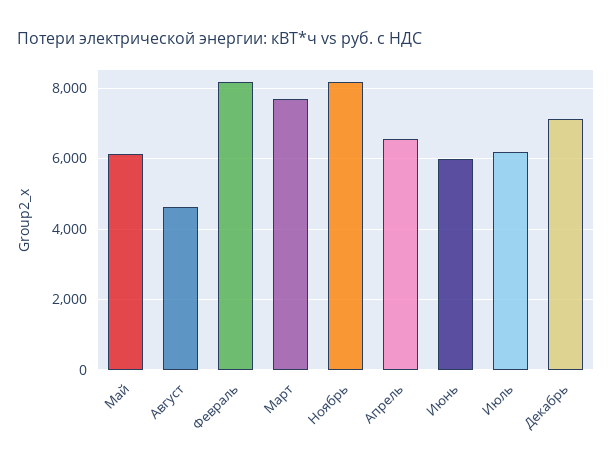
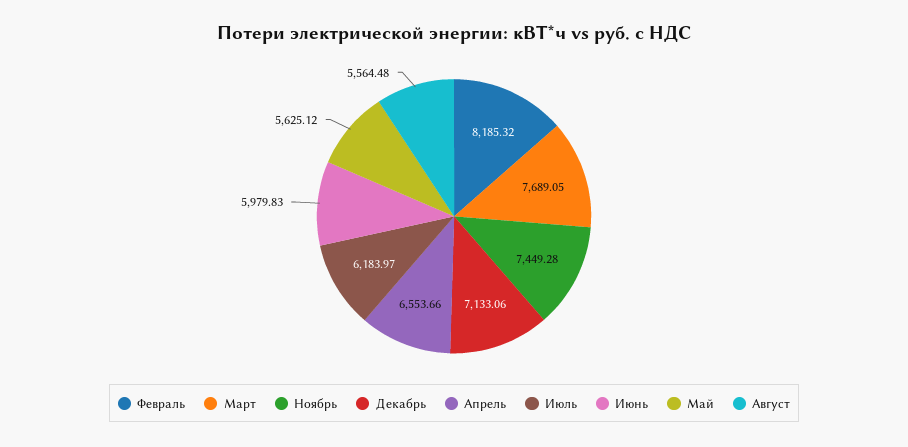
Май: 6200 -> 5625.12
Август: 4600 -> 5564.48
Ноябрь: 8200 -> 7449.28

